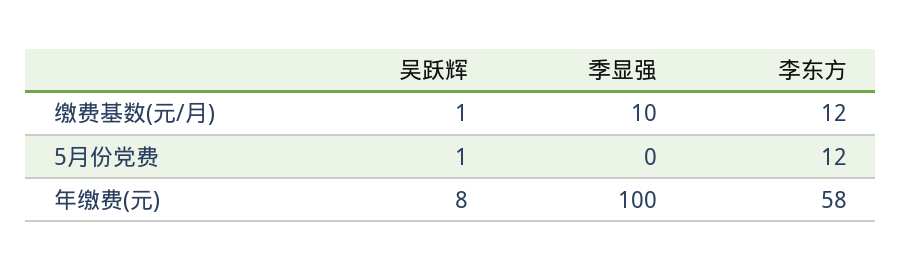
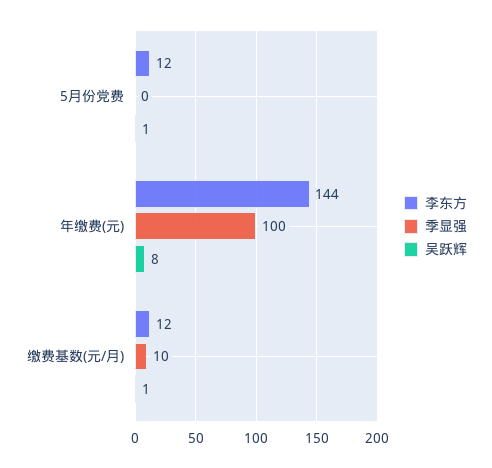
李东方, 年缴费(元): 58 -> 144

